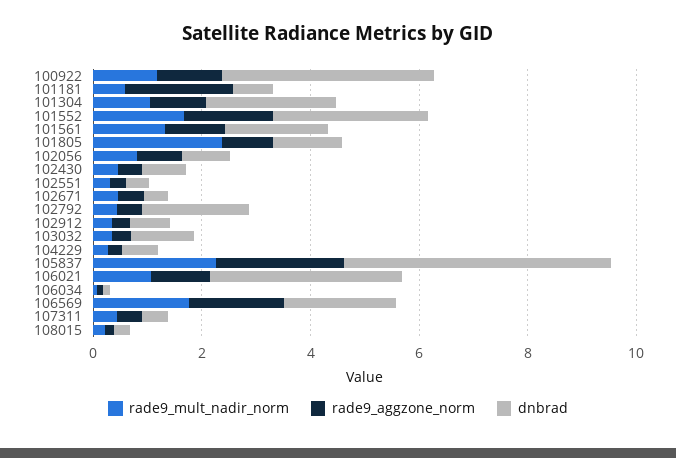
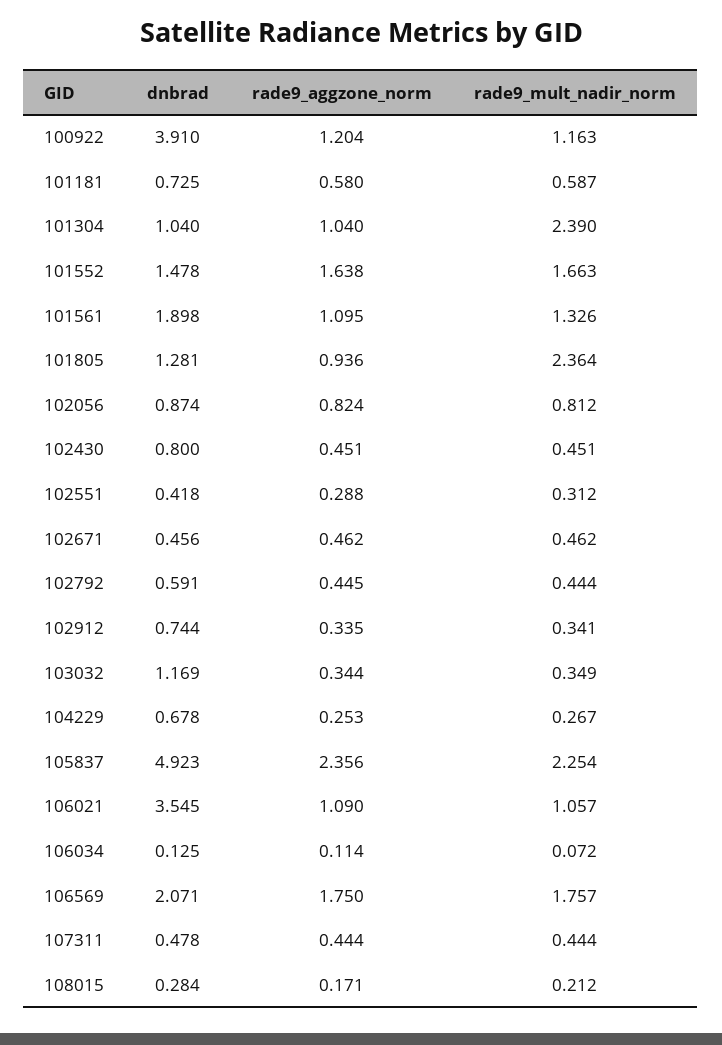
rade9_aggzone_norm, 101181: 2 -> 0.58
rade9_mult_nadir_norm, 101304: 1 -> 2.39
dnbrad, 101304: 2.5 -> 1.04
dnbrad, 101552: 3 -> 1.478
dnbrad, 102792: 2 -> 0.591

